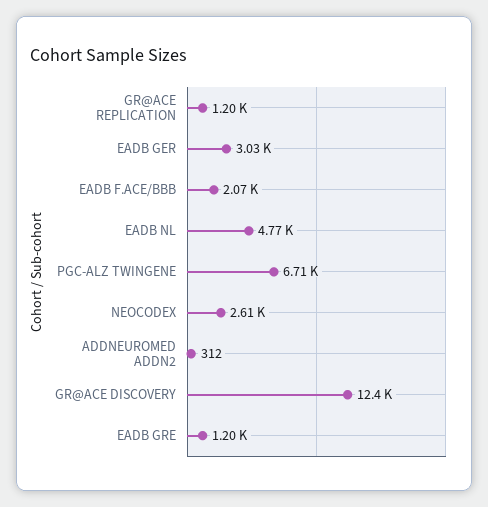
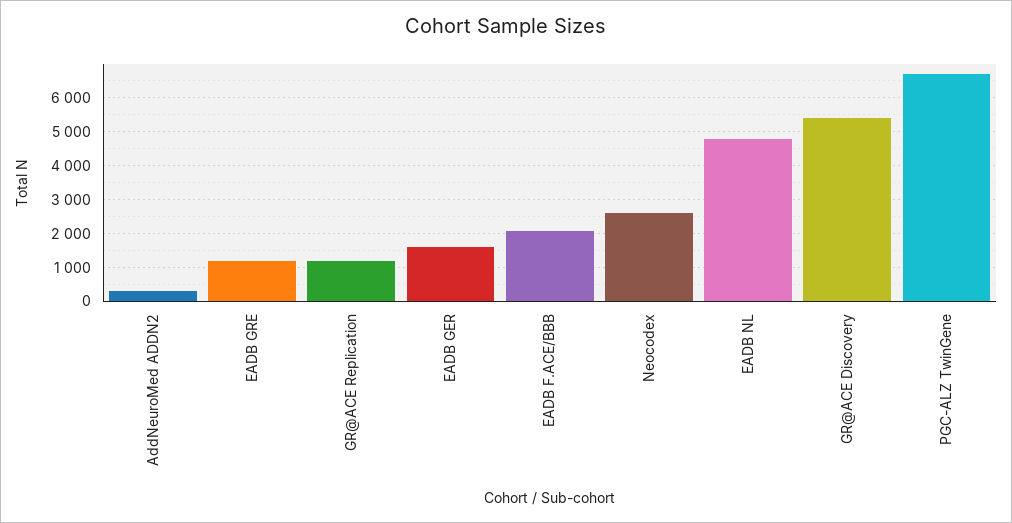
EADB GER: 3030 -> 1600
GR@ACE DISCOVERY: 12400 -> 5400

